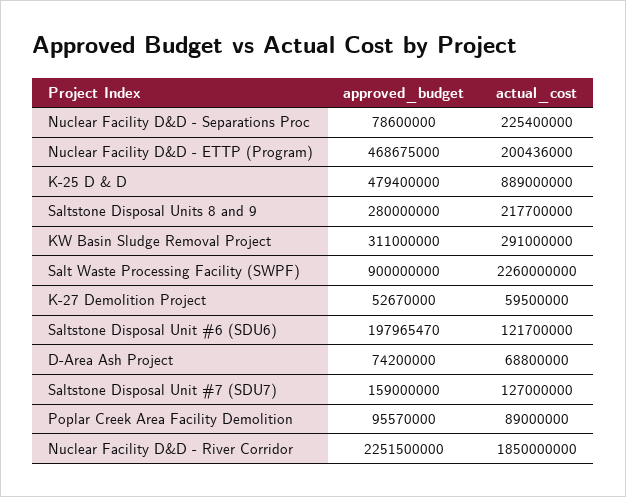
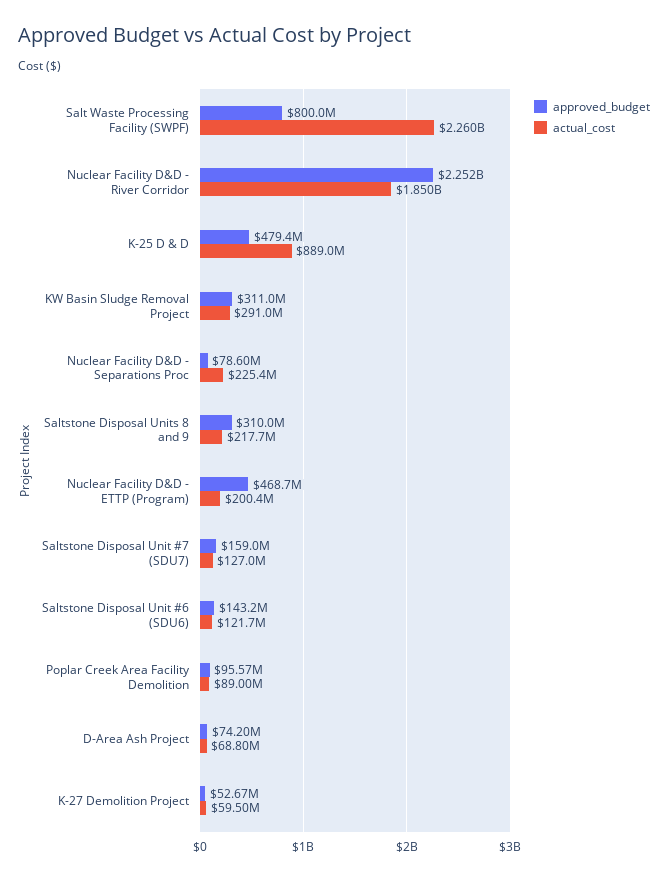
approved_budget, Saltstone Disposal Units 8 and 9: 280000000 -> 310000000
approved_budget, Salt Waste Processing Facility (SWPF): 900000000 -> 800000000
approved_budget, Saltstone Disposal Unit #6 (SDU6): 197965470 -> 143200000

